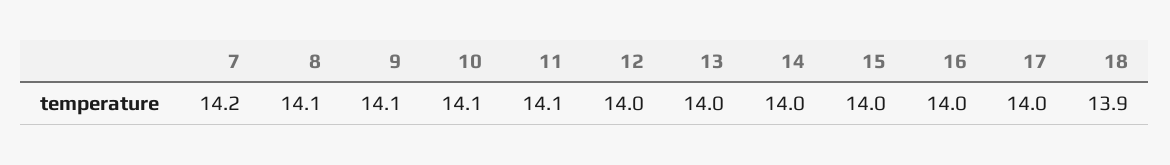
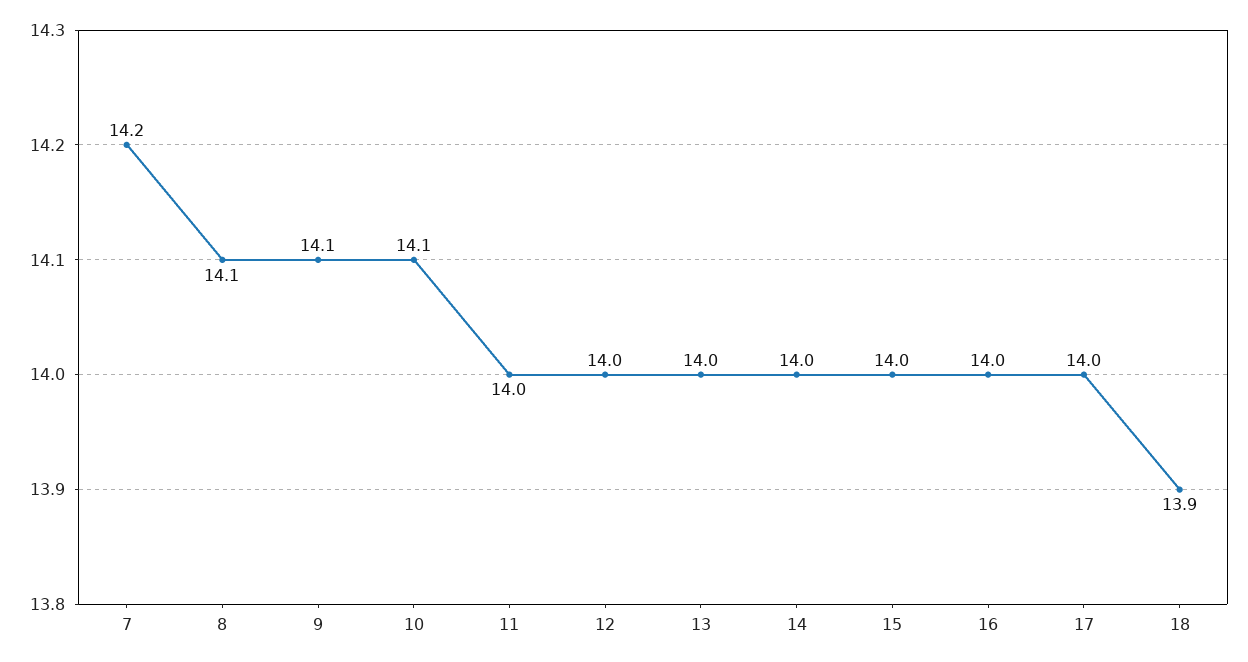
11: 14.1 -> 14

